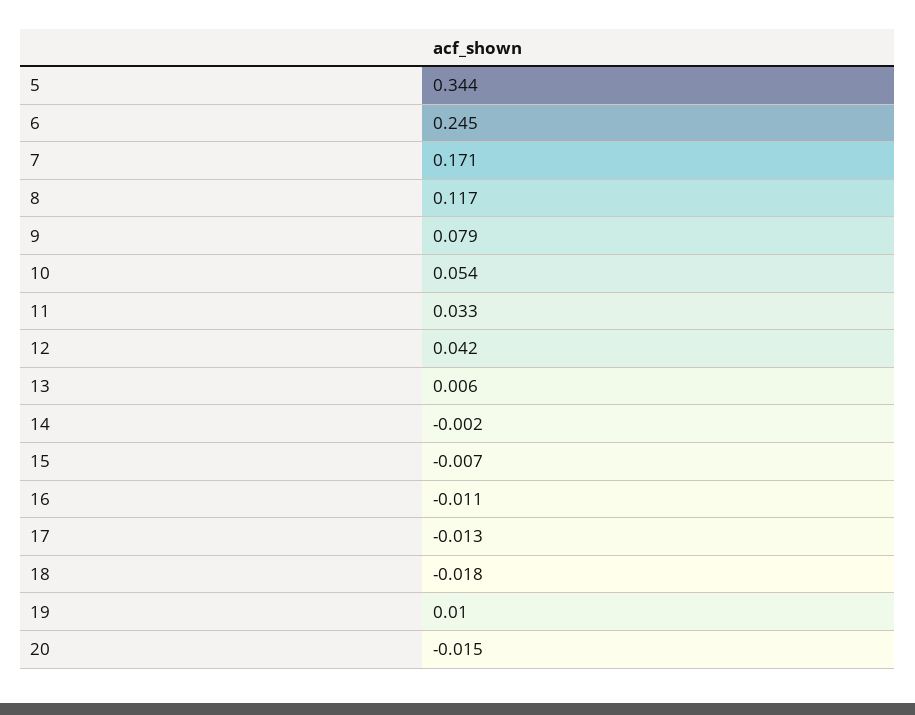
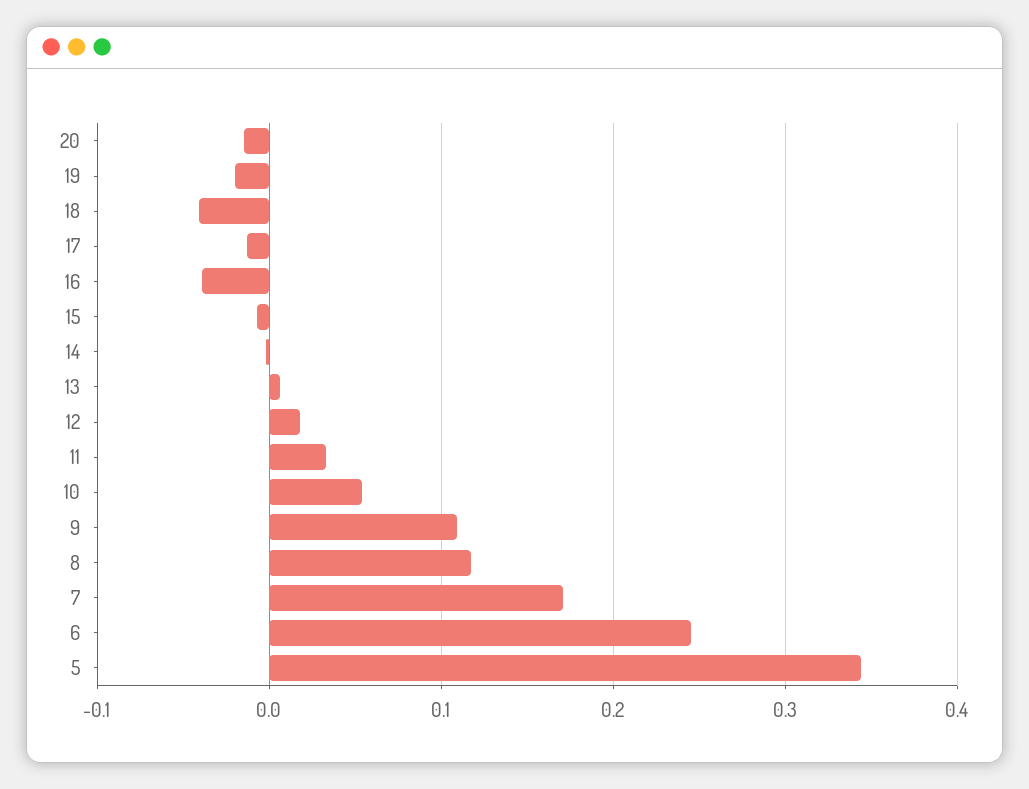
9: 0.079 -> 0.11
12: 0.042 -> 0.02
16: -0.011 -> -0.04
18: -0.018 -> -0.04
19: 0.01 -> -0.02

